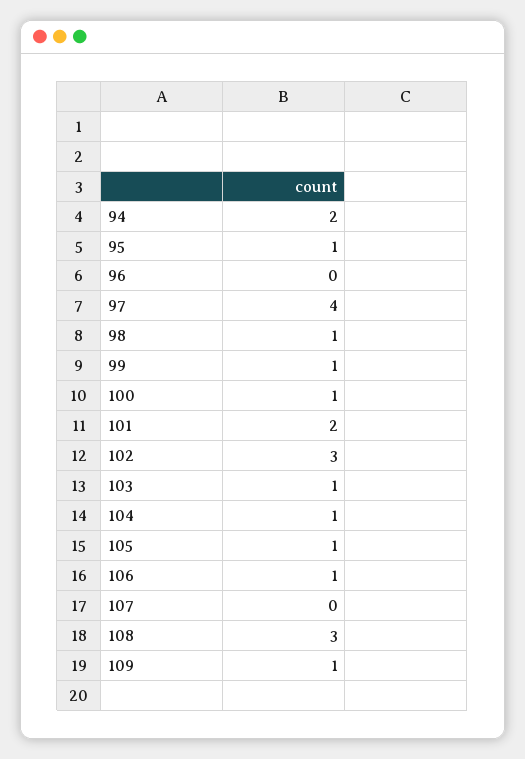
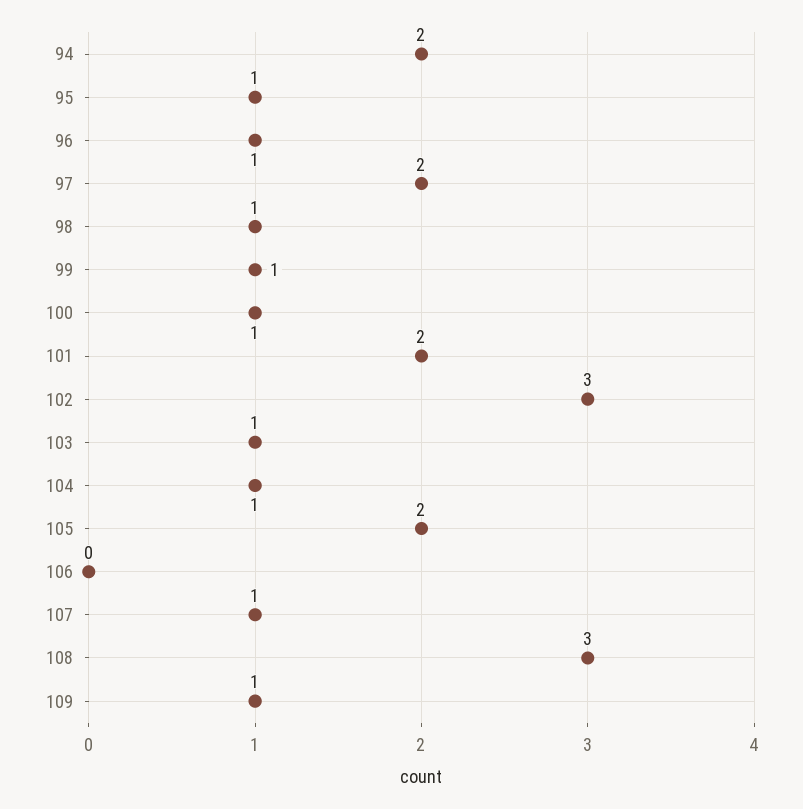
96: 0 -> 1
97: 4 -> 2
105: 1 -> 2
106: 1 -> 0
107: 0 -> 1

